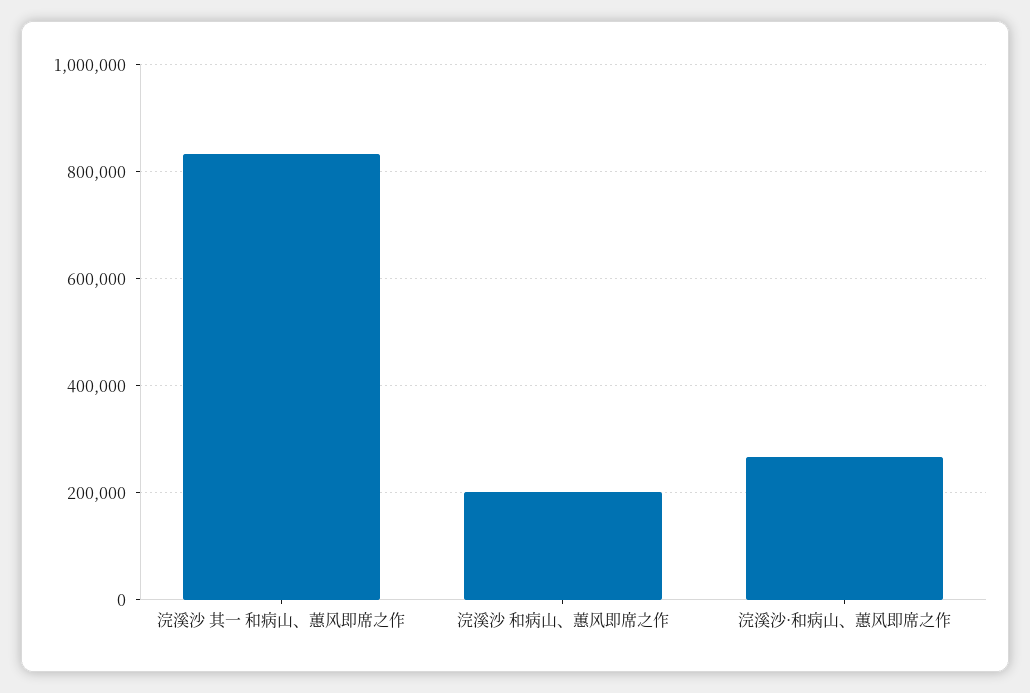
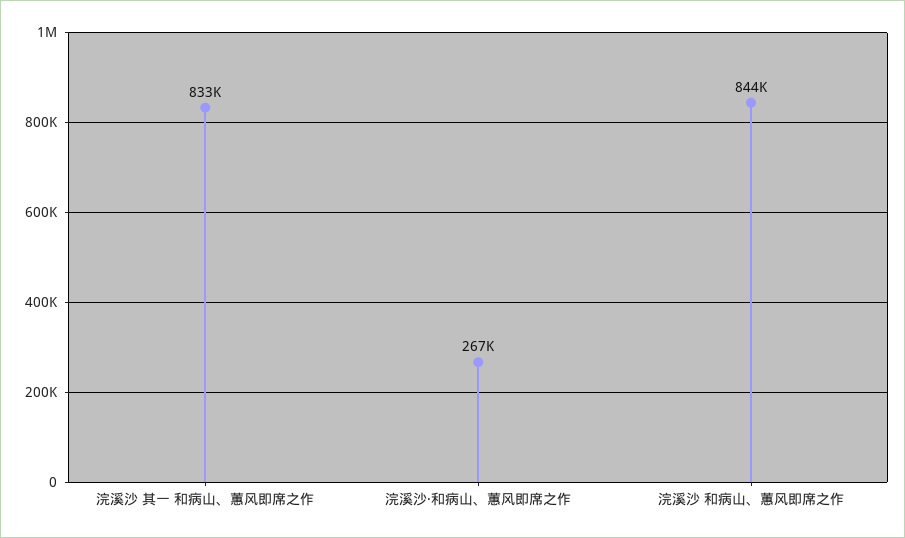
浣溪沙 和病山、蕙风即席之作: 200000 -> 844000

